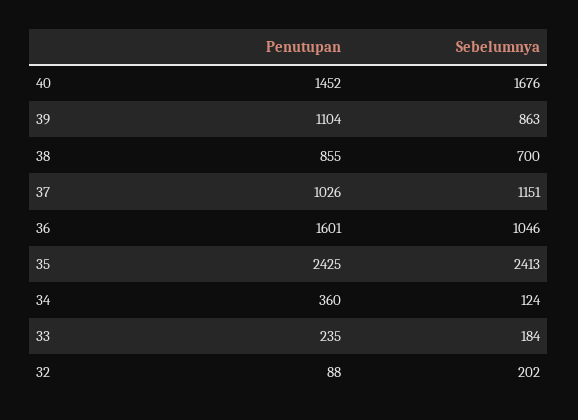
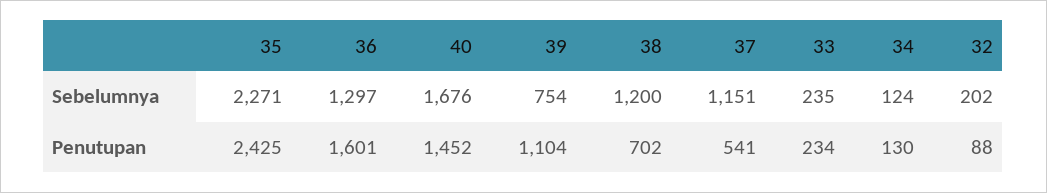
Sebelumnya, 39: 863 -> 754
Penutupan, 38: 855 -> 702
Sebelumnya, 38: 700 -> 1200
Penutupan, 37: 1026 -> 541
Sebelumnya, 36: 1046 -> 1297
Sebelumnya, 35: 2413 -> 2271
Penutupan, 34: 360 -> 130
Penutupan, 33: 235 -> 234
Sebelumnya, 33: 184 -> 235

